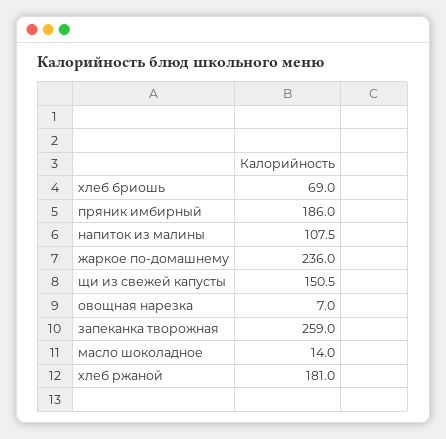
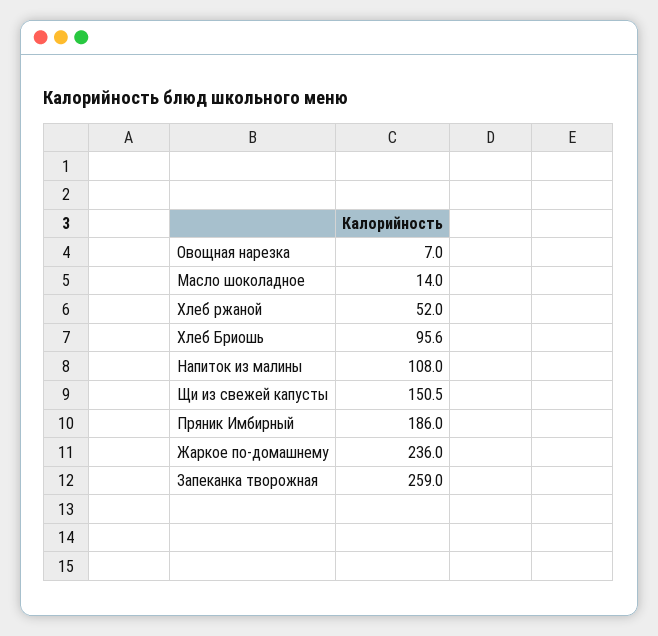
хлеб бриошь: 69 -> 95.6
напиток из малины: 107.5 -> 108
хлеб ржаной: 181 -> 52

